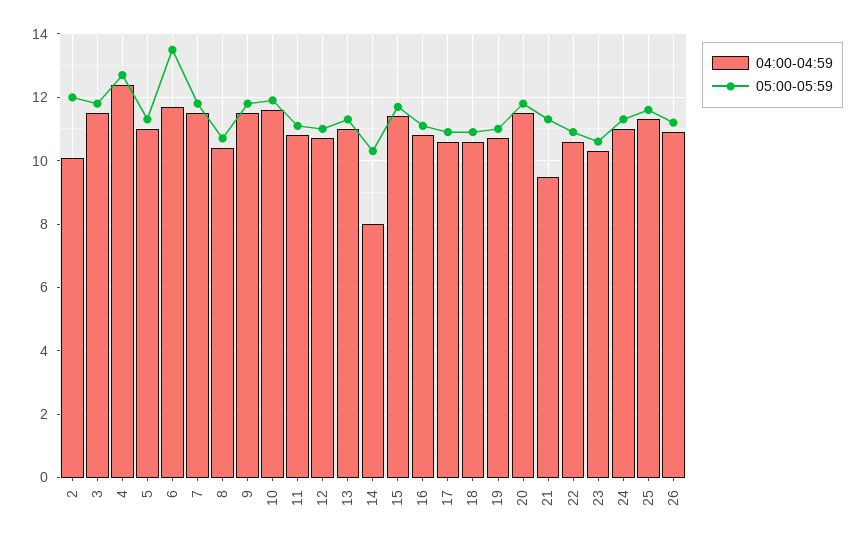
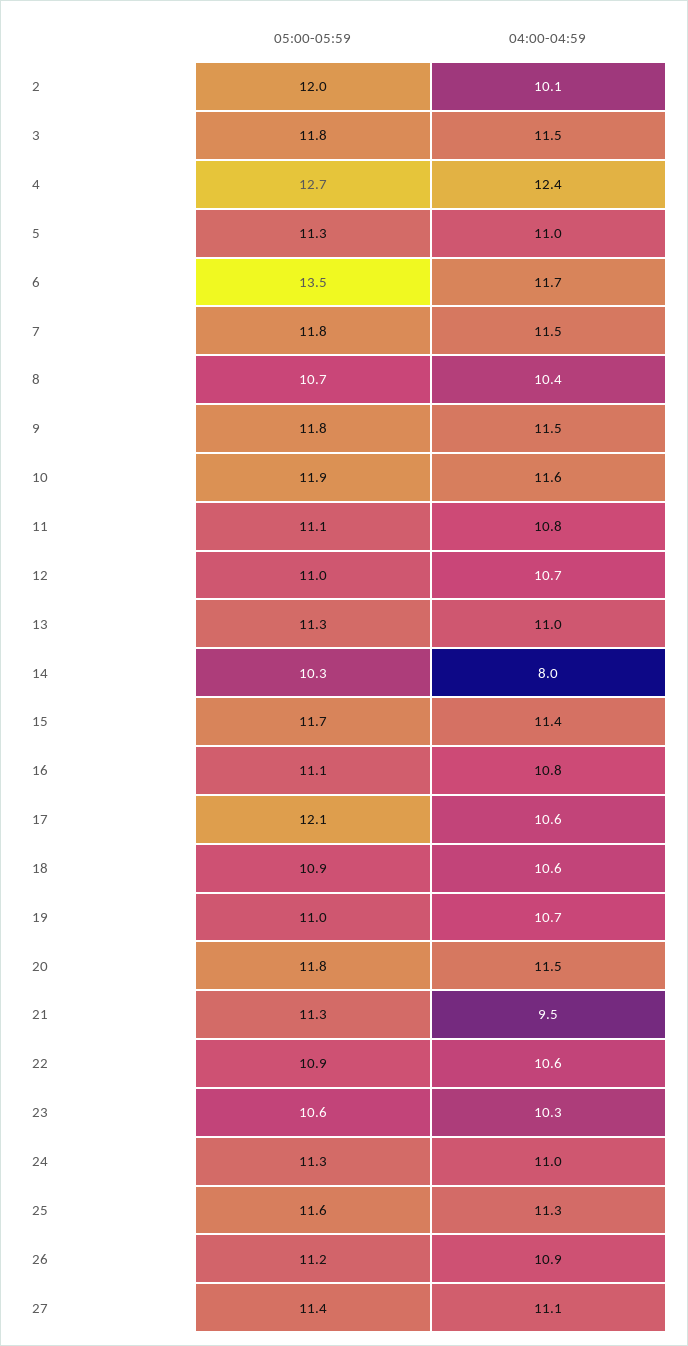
05:00-05:59, 17: 11 -> 12.1
05:00-05:59, 27: none -> 11.4
04:00-04:59, 27: none -> 11.1

